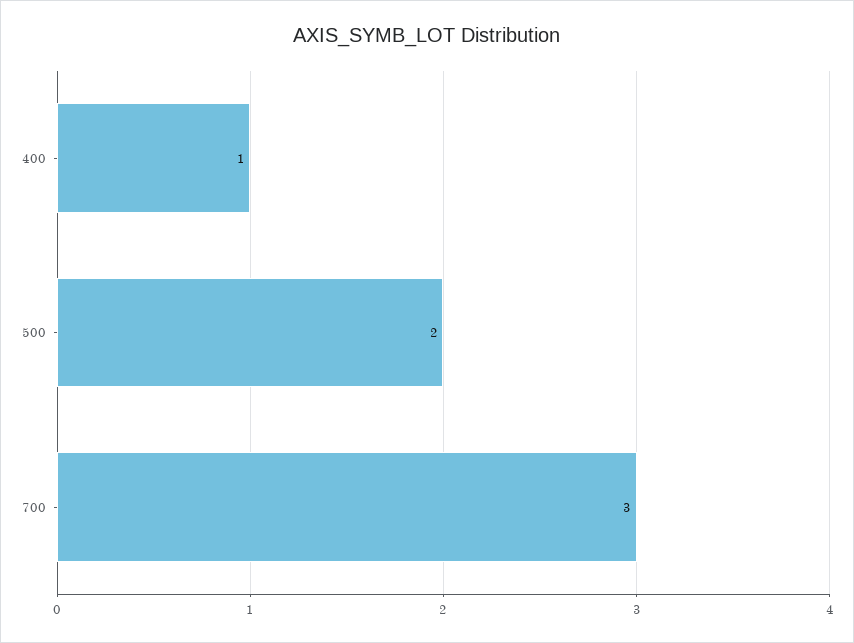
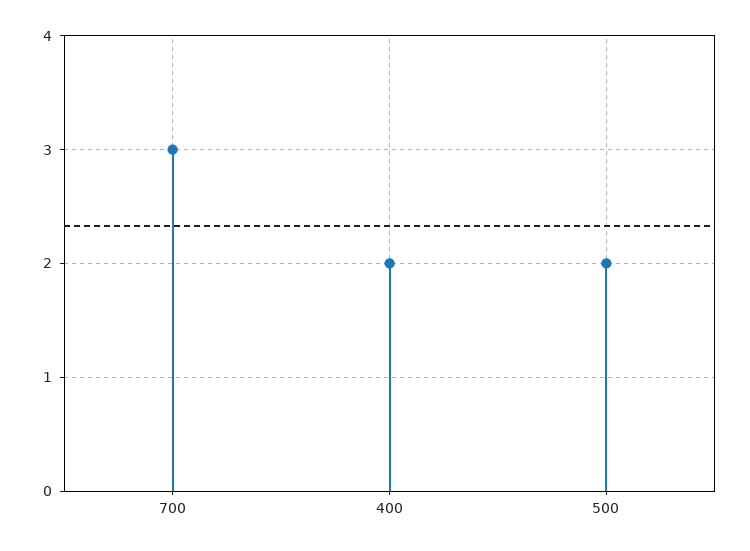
400: 1 -> 2

